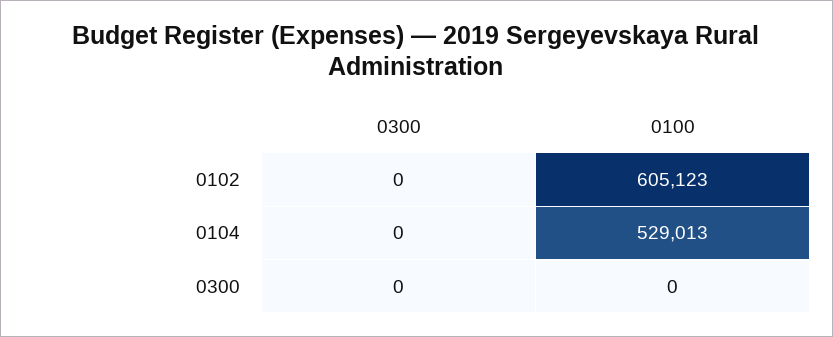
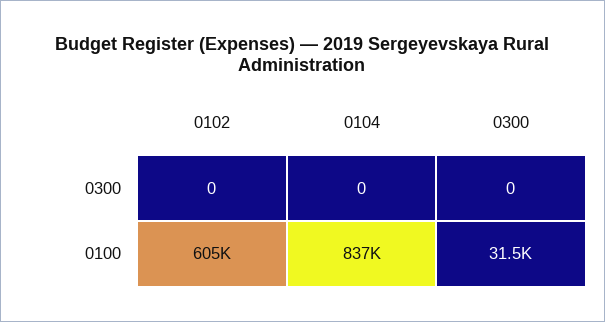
0100, 0104: 529013 -> 837000
0100, 0300: 0 -> 31500

